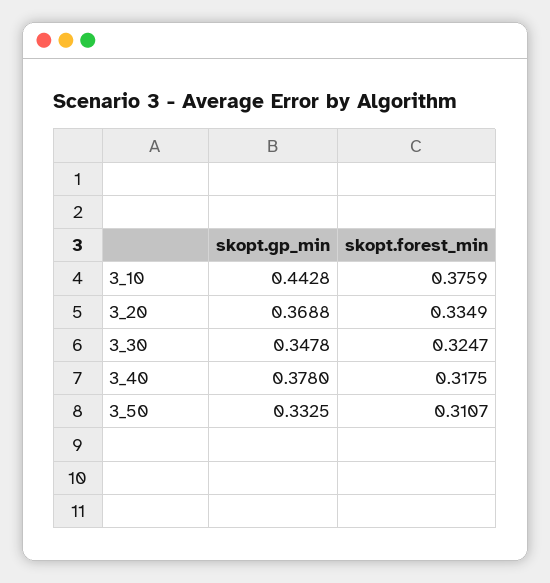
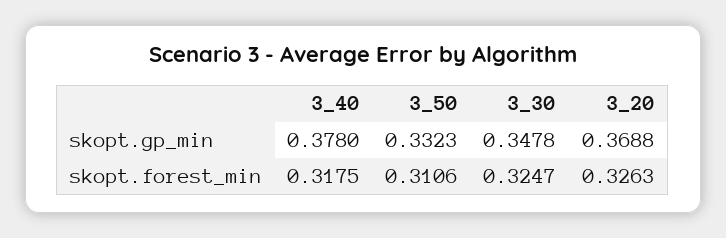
skopt.gp_min, 3_10: 0.4428 -> none
skopt.forest_min, 3_10: 0.3759 -> none
skopt.forest_min, 3_20: 0.3349 -> 0.3263
skopt.gp_min, 3_50: 0.3325 -> 0.3323
skopt.forest_min, 3_50: 0.3107 -> 0.3106

